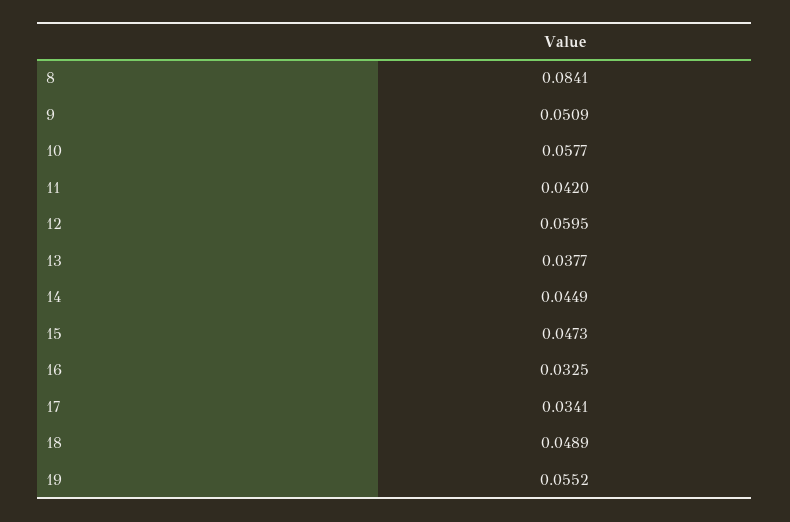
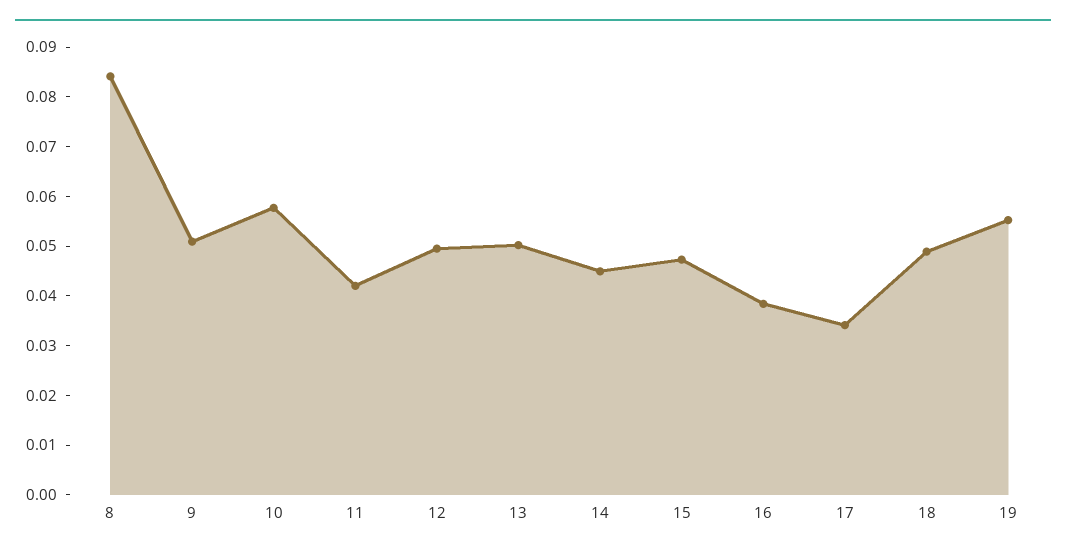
12: 0.0595 -> 0.05
13: 0.0377 -> 0.05
16: 0.0325 -> 0.038

